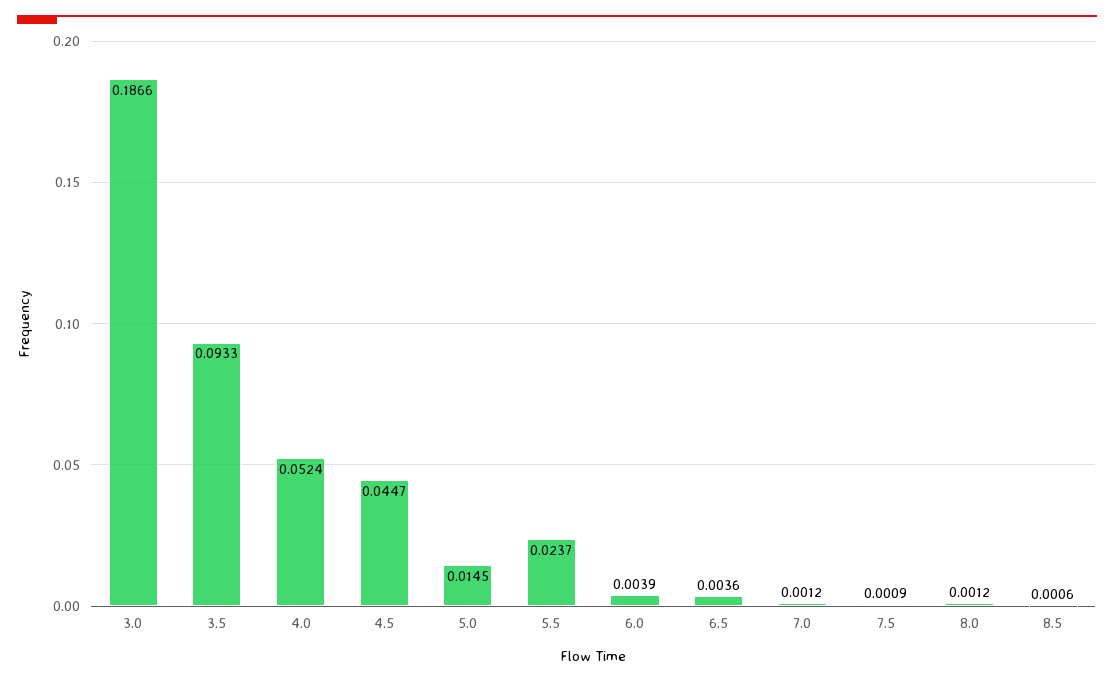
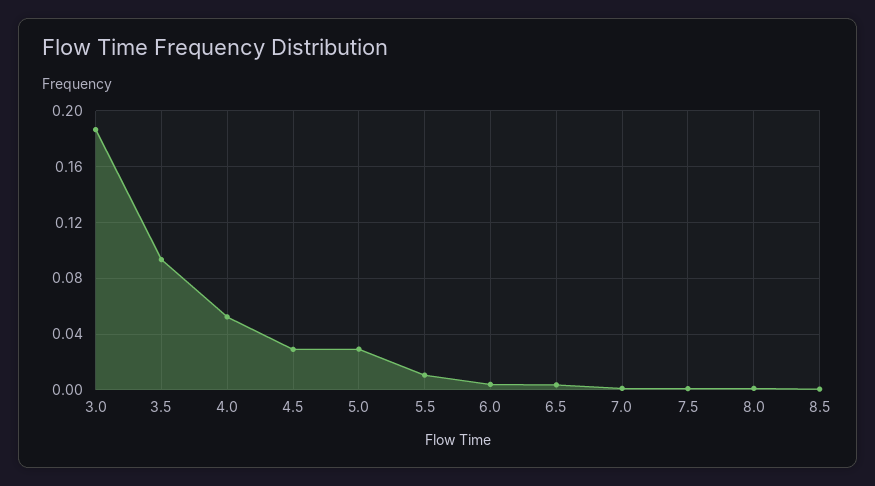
4.5: 0.0447 -> 0.03
5.0: 0.0145 -> 0.03
5.5: 0.0237 -> 0.01

